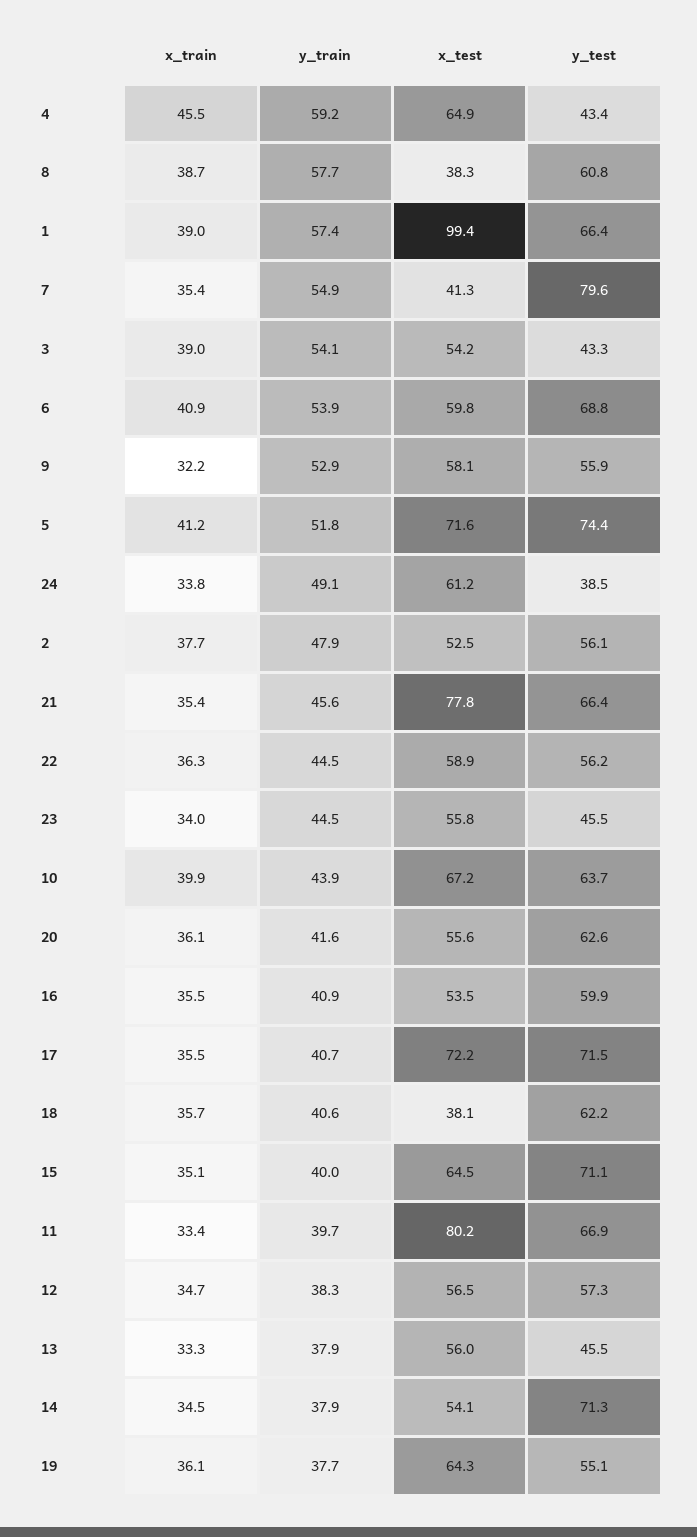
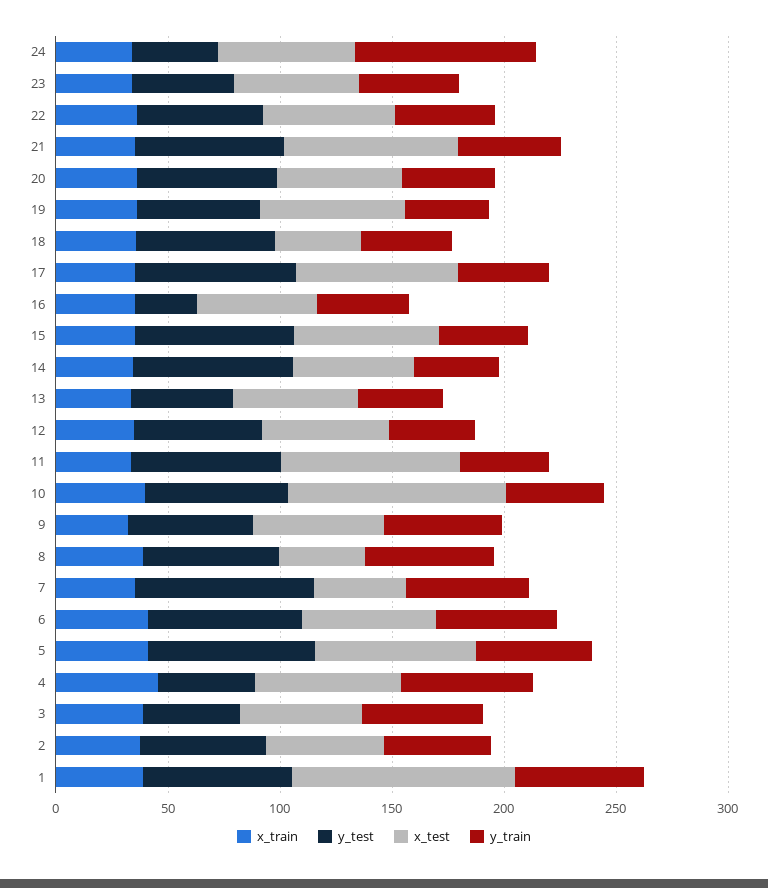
y_train, 24: 49.1 -> 80
x_test, 10: 67.2 -> 100
y_test, 16: 59.9 -> 30

